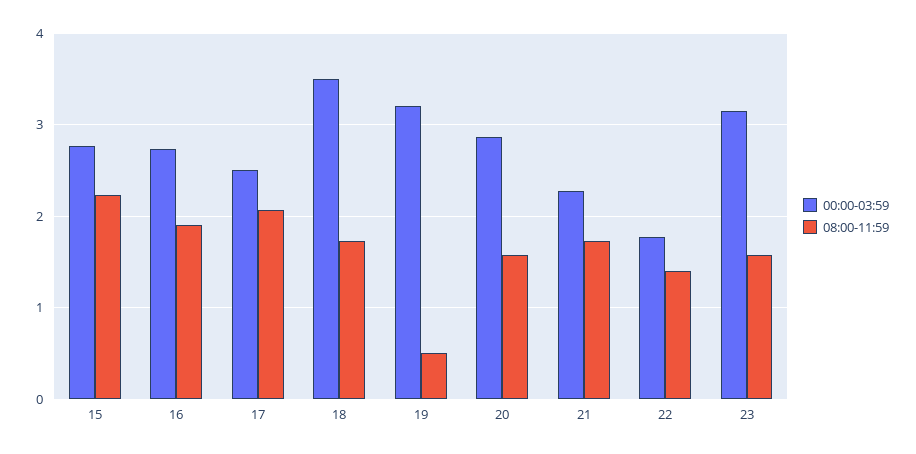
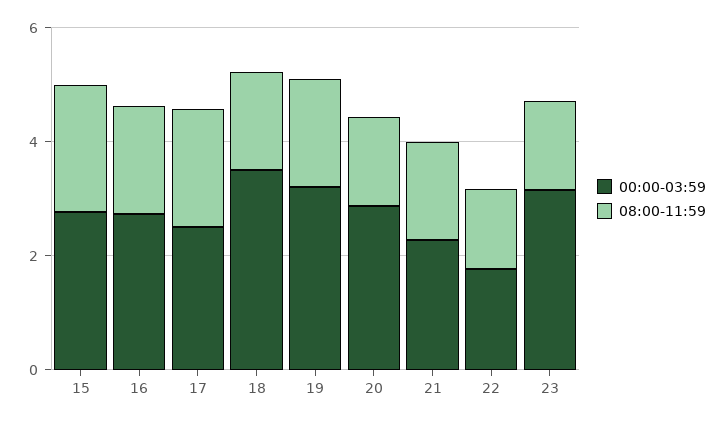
08:00-11:59, 19: 0.5 -> 2

